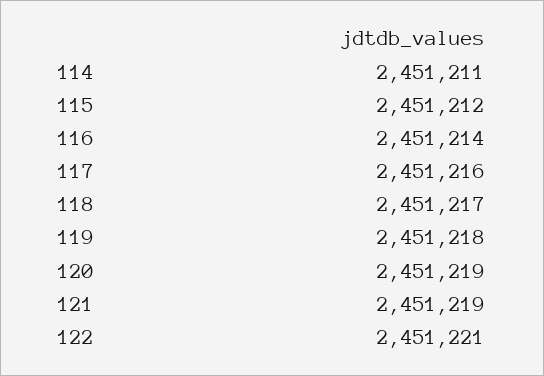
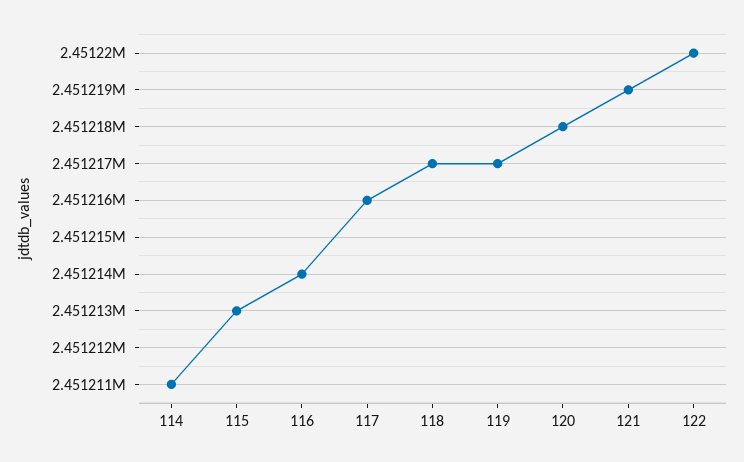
115: 2451212 -> 2451213
119: 2451218 -> 2451217
120: 2451219 -> 2451218
122: 2451221 -> 2451220

